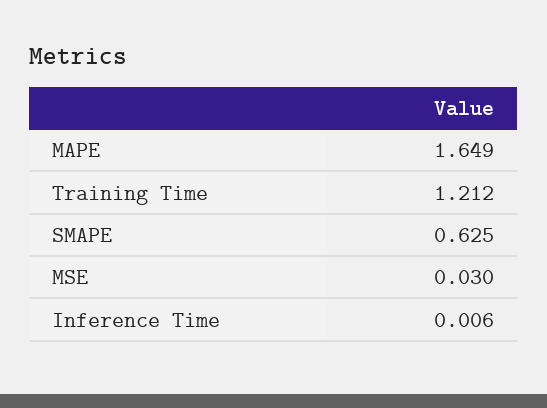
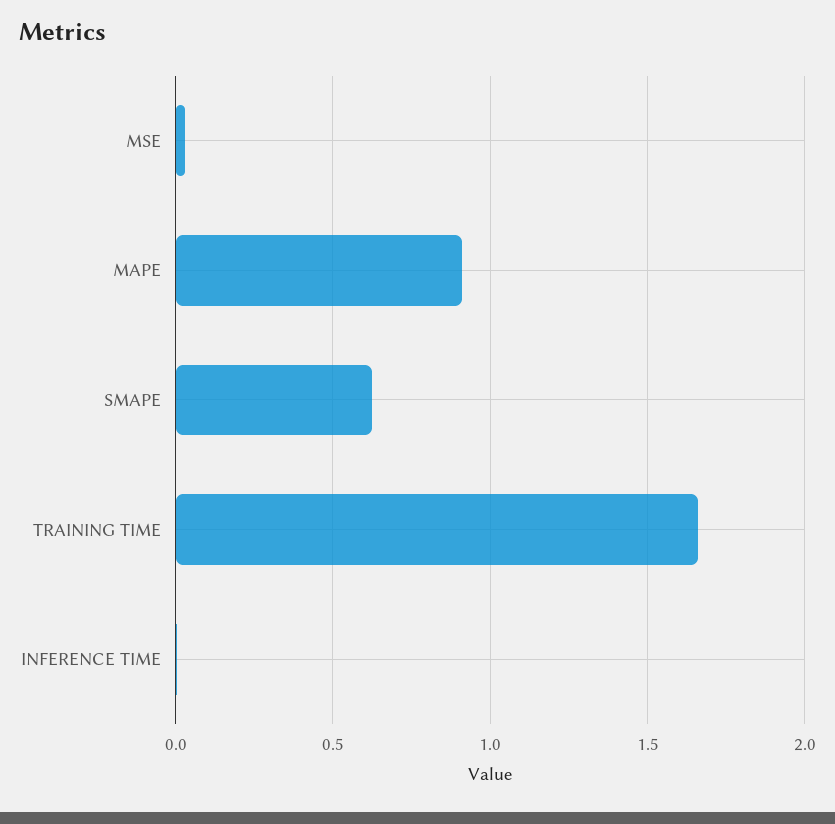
MAPE: 1.649 -> 0.9
Training Time: 1.212 -> 1.65

